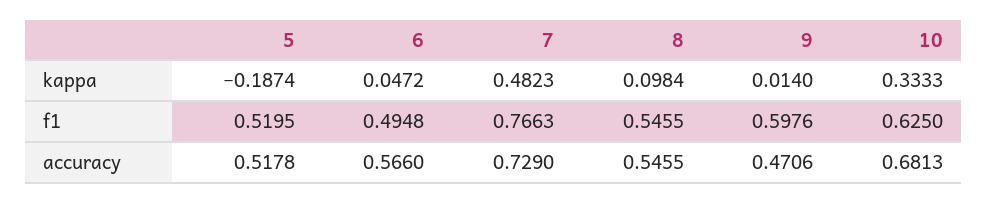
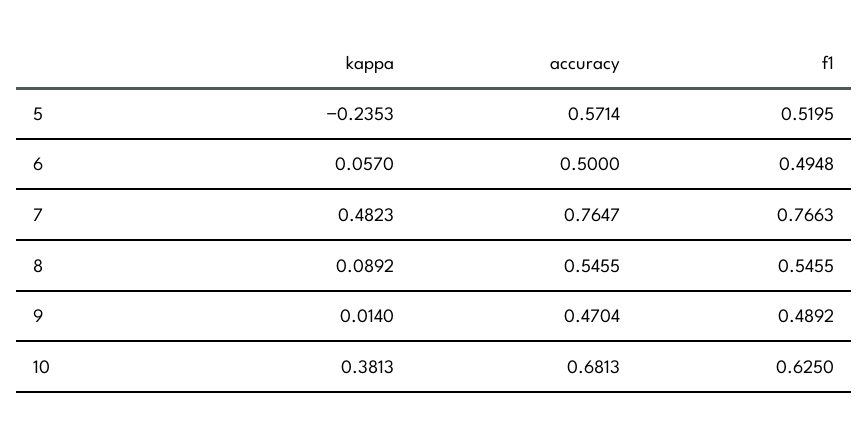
5, kappa: -0.1874 -> -0.2353
6, kappa: 0.0472 -> 0.057
8, kappa: 0.0984 -> 0.0892
10, kappa: 0.3333 -> 0.3813
9, f1: 0.5976 -> 0.4892
5, accuracy: 0.5178 -> 0.5714
6, accuracy: 0.566 -> 0.5
7, accuracy: 0.729 -> 0.7647
9, accuracy: 0.4706 -> 0.4704

